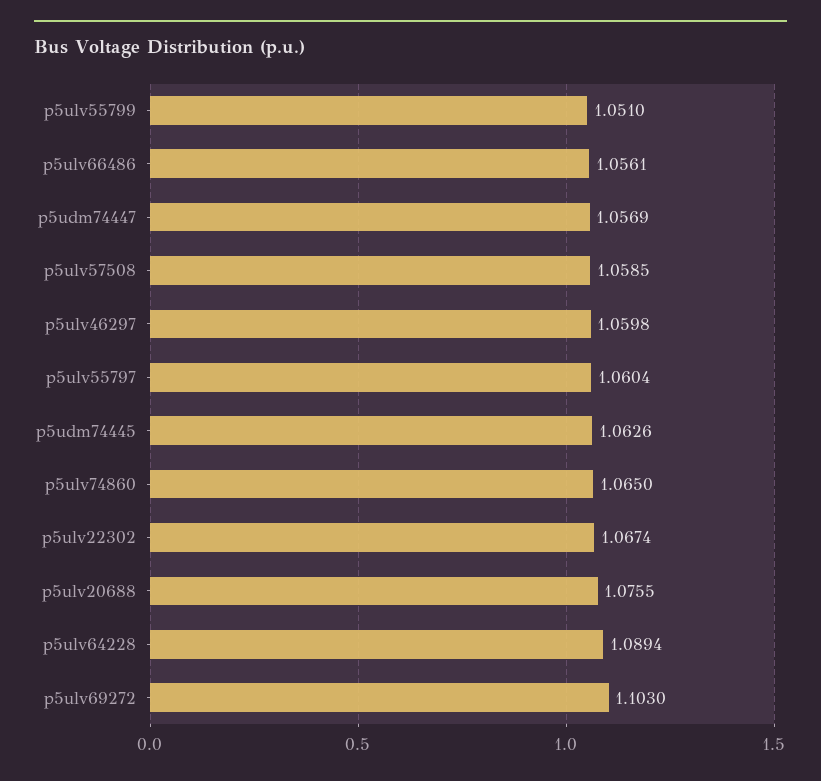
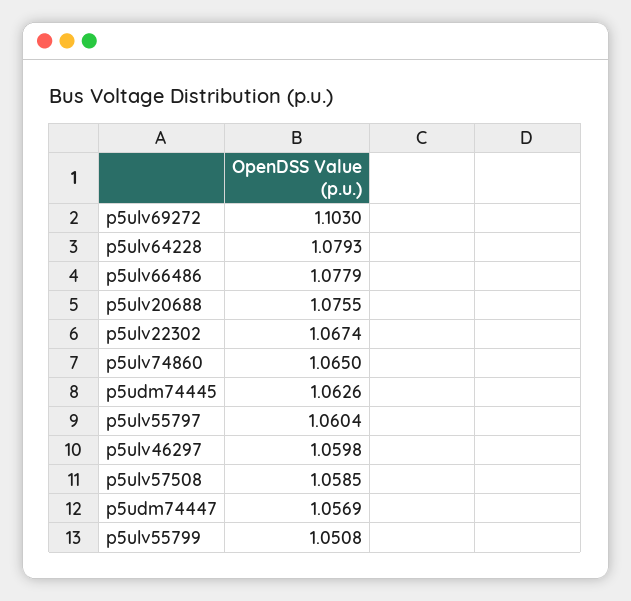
p5ulv55799: 1.051 -> 1.0508
p5ulv66486: 1.0561 -> 1.0779
p5ulv64228: 1.0894 -> 1.0793

